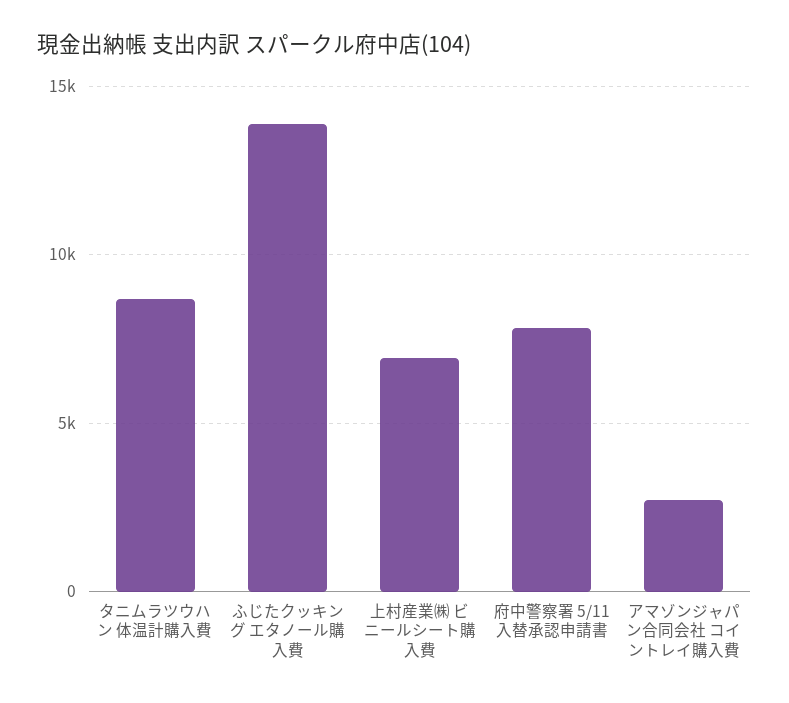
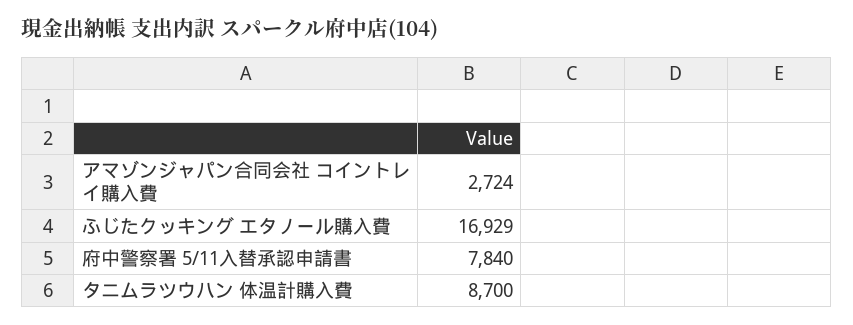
ふじたクッキング エタノール購入費: 14000 -> 16929
上村産業㈱ ビニールシート購入費: 7000 -> none

